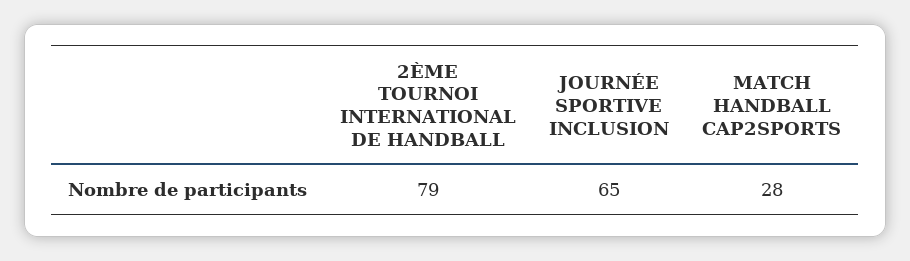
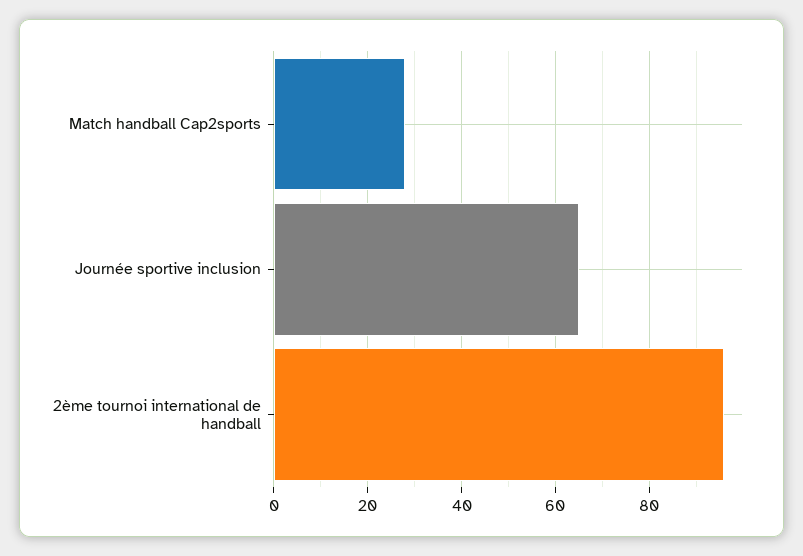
2ÈME TOURNOI INTERNATIONAL DE HANDBALL: 79 -> 95

